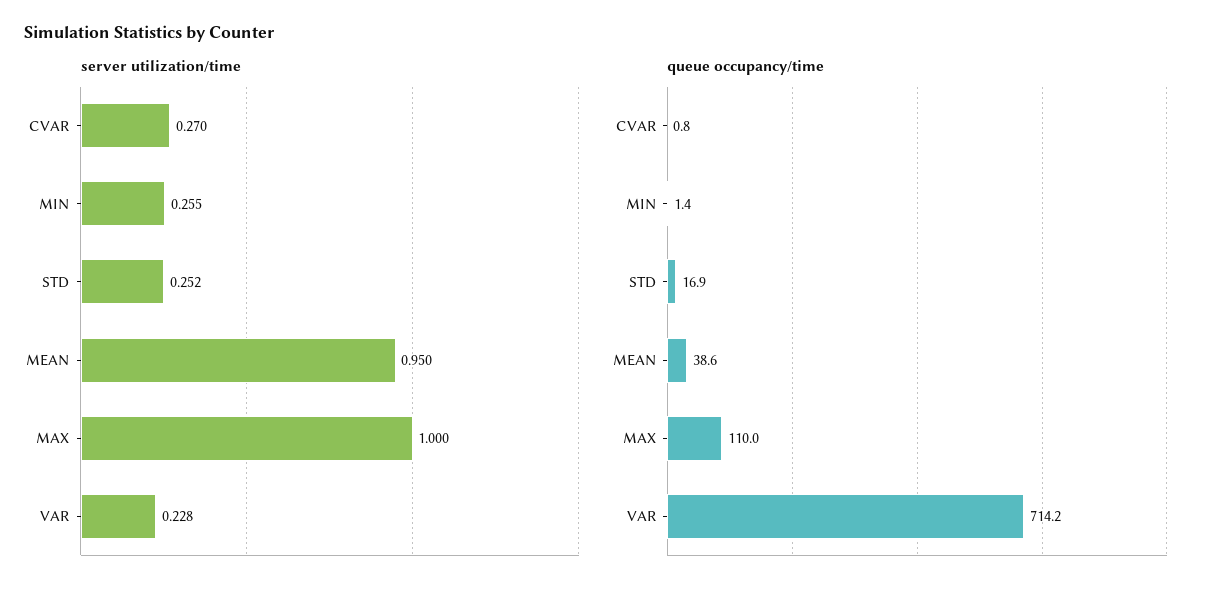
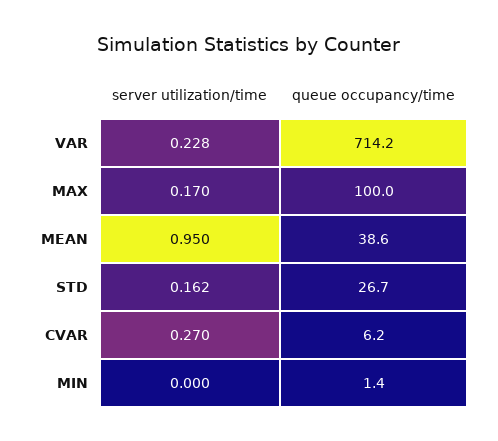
server utilization/time, MIN: 0.255 -> 0
server utilization/time, STD: 0.252 -> 0.162
server utilization/time, MAX: 1 -> 0.17
queue occupancy/time, CVAR: 0.8 -> 6.2
queue occupancy/time, STD: 16.9 -> 26.7
queue occupancy/time, MAX: 110 -> 100

